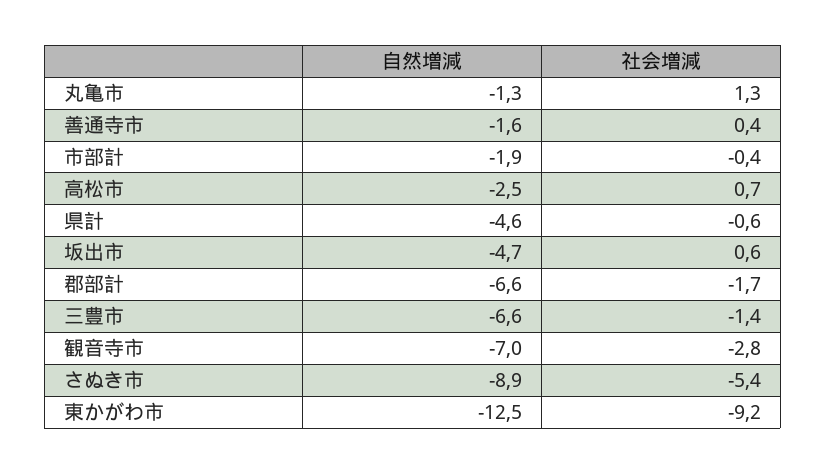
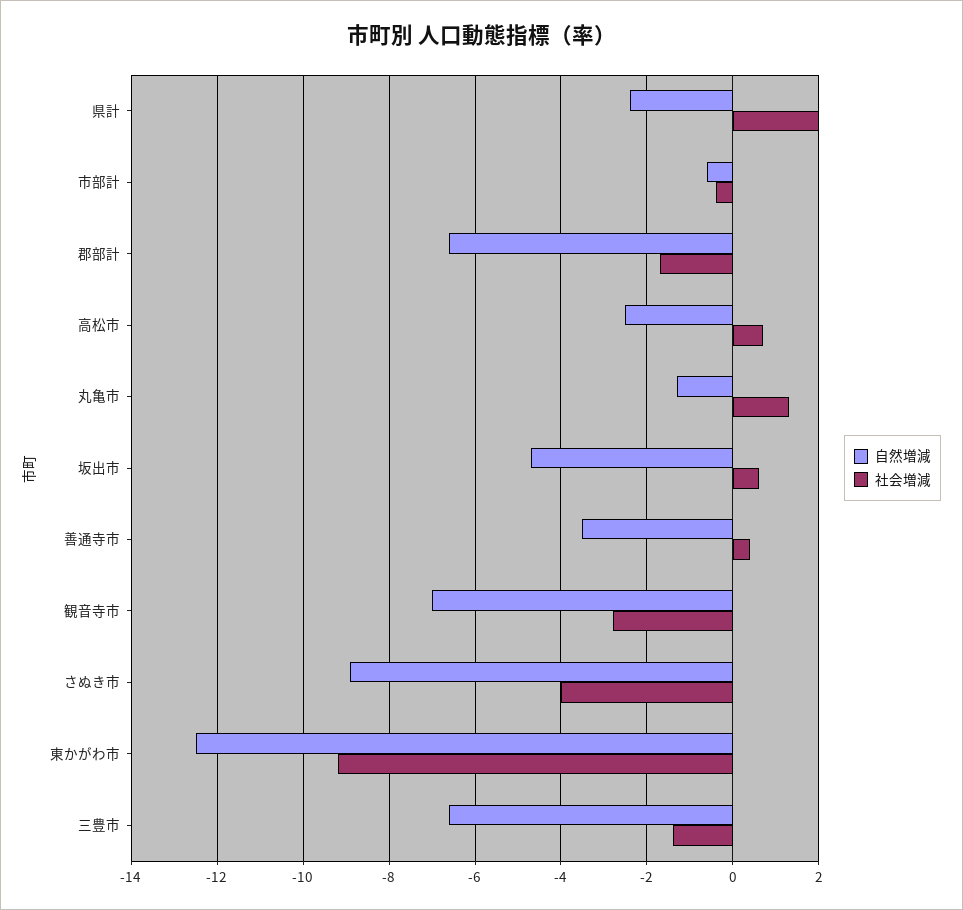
自然増減, 善通寺市: -1.6 -> -3.5
自然増減, 市部計: -1.9 -> -0.5
自然増減, 県計: -4.6 -> -2.5
社会増減, 県計: -0.6 -> 2
社会増減, さぬき市: -5.4 -> -4

